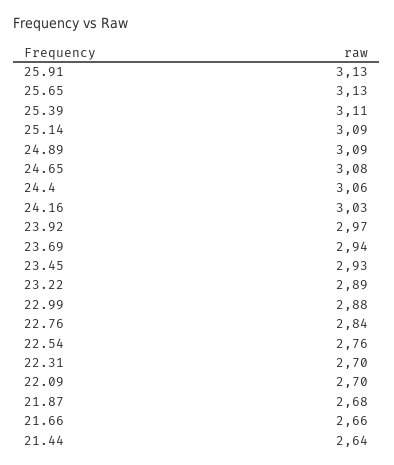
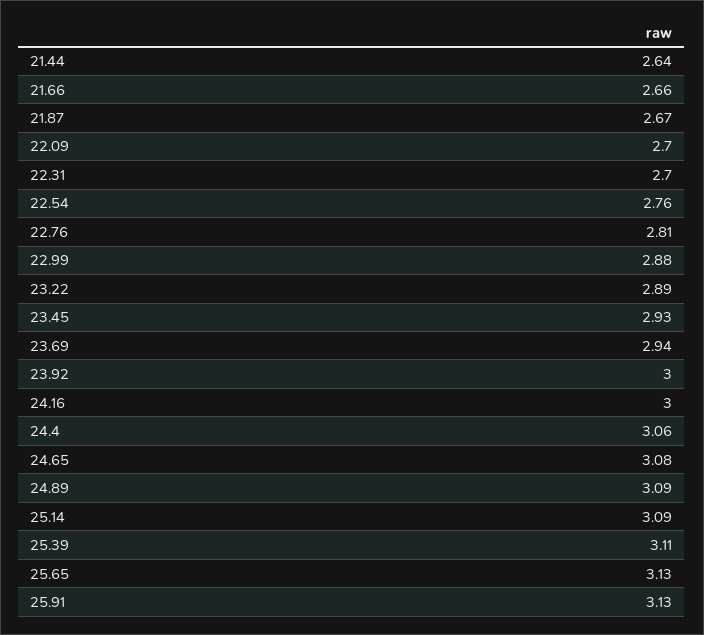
24.16: 3.03 -> 3
23.92: 2.97 -> 3
22.76: 2.84 -> 2.81
21.87: 2.68 -> 2.67

